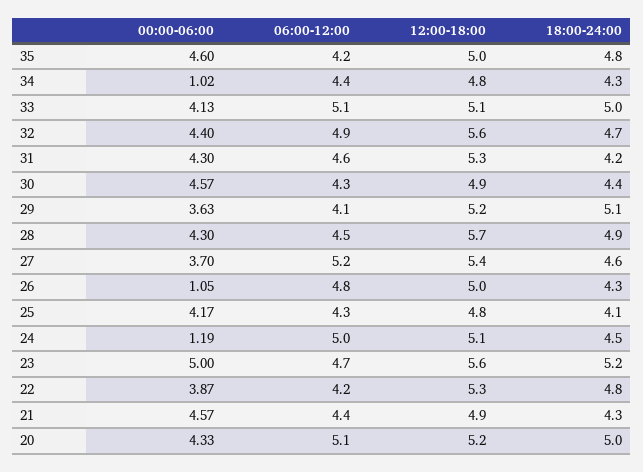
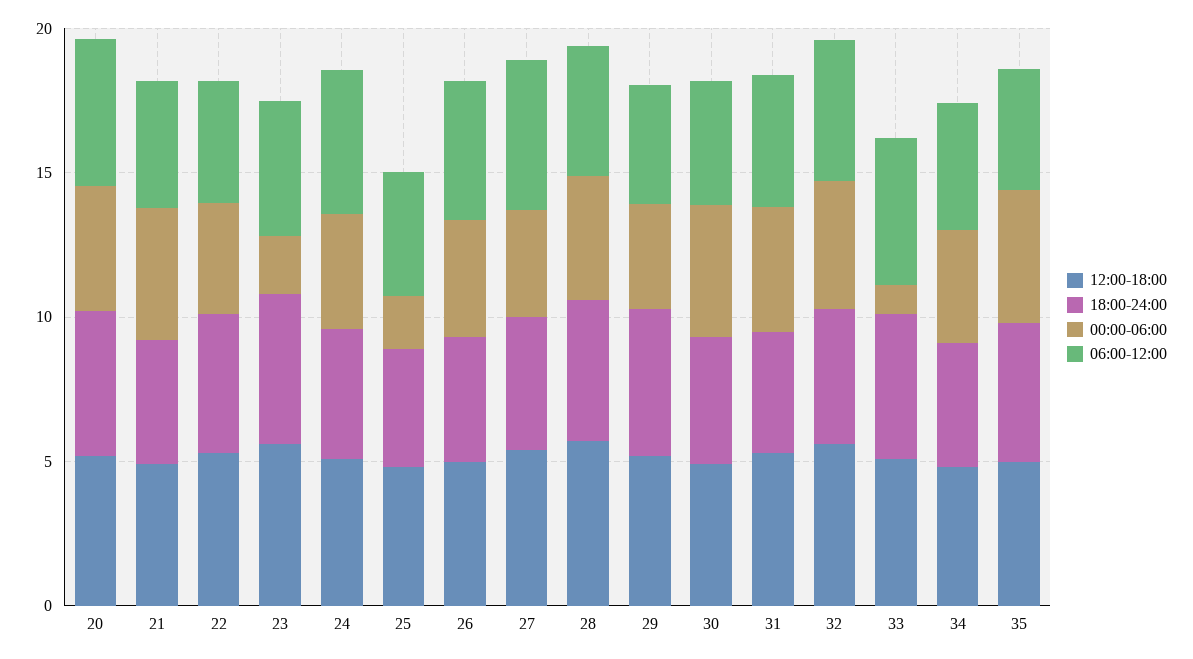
00:00-06:00, 34: 1.02 -> 4
00:00-06:00, 33: 4.13 -> 1
00:00-06:00, 26: 1.05 -> 4
00:00-06:00, 25: 4.17 -> 2
00:00-06:00, 24: 1.19 -> 4
00:00-06:00, 23: 5 -> 2

